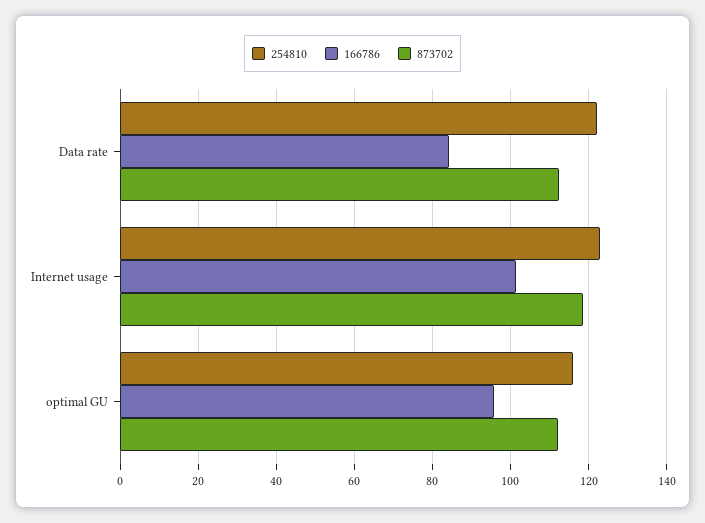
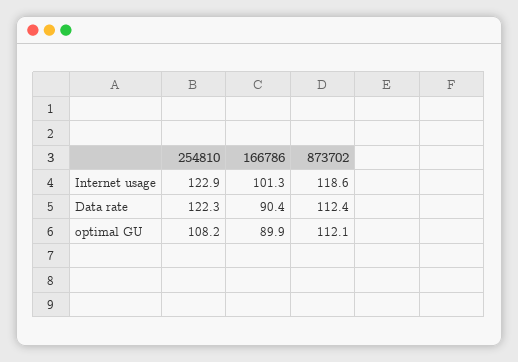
166786, Data rate: 84 -> 90.4
254810, optimal GU: 116 -> 108.2
166786, optimal GU: 96 -> 89.9

